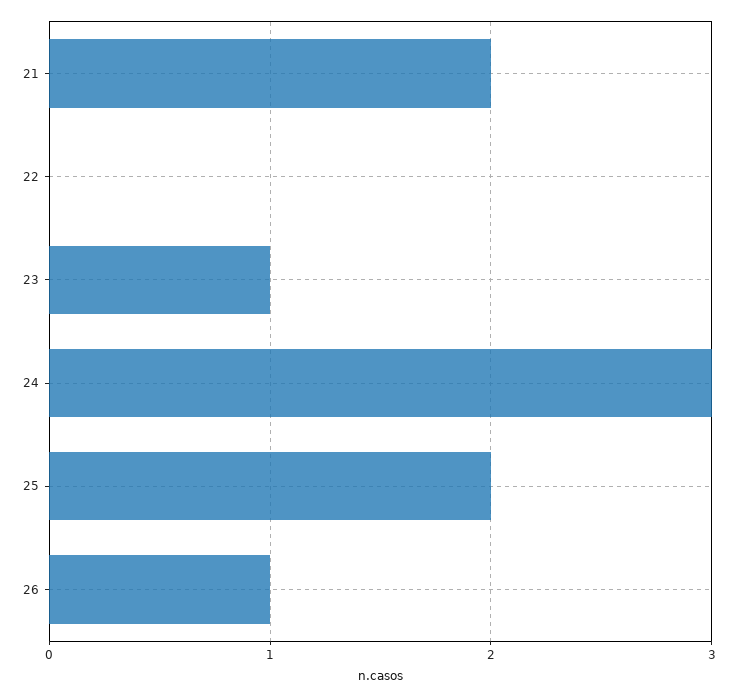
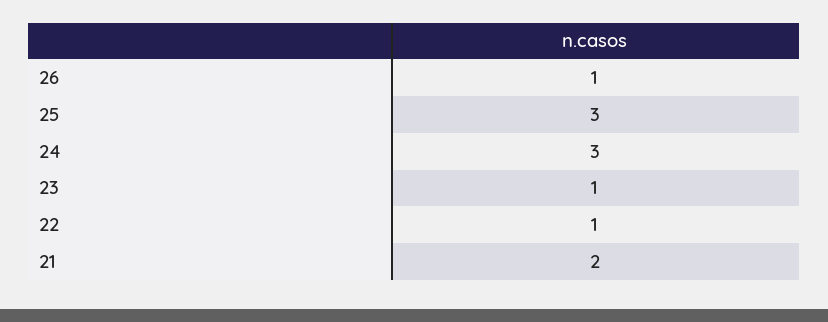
22: 0 -> 1
25: 2 -> 3

